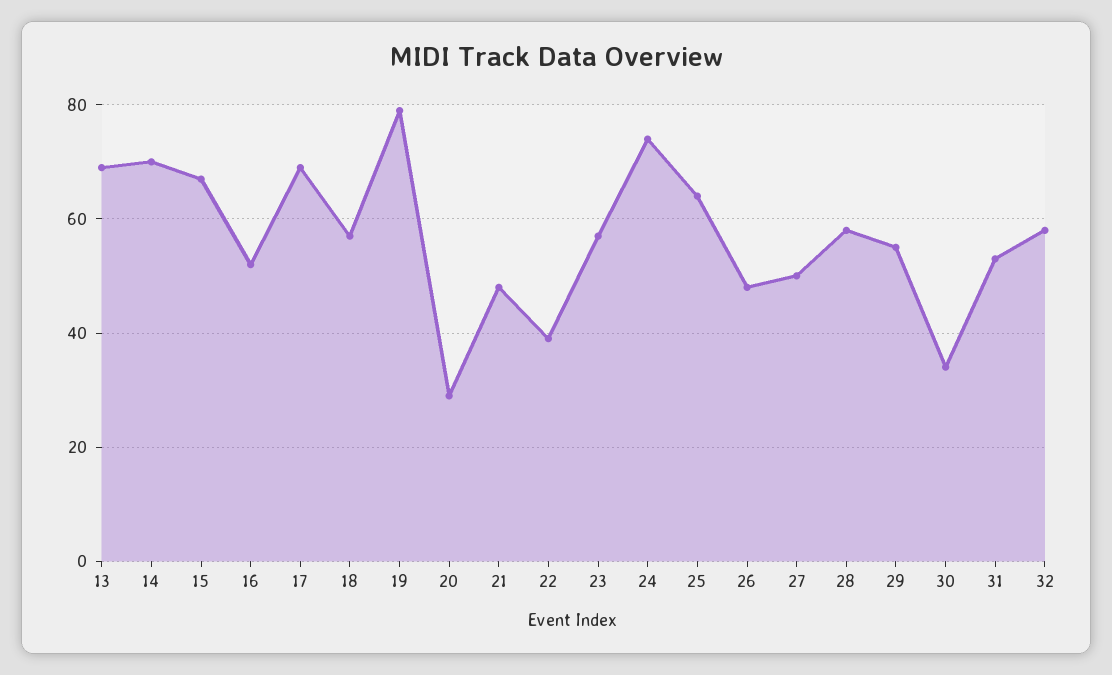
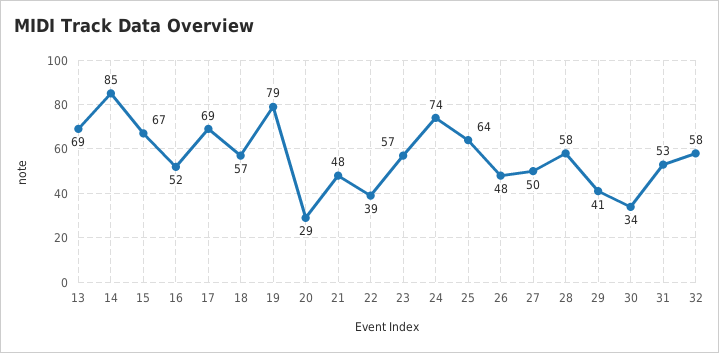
14: 70 -> 85
29: 55 -> 41

